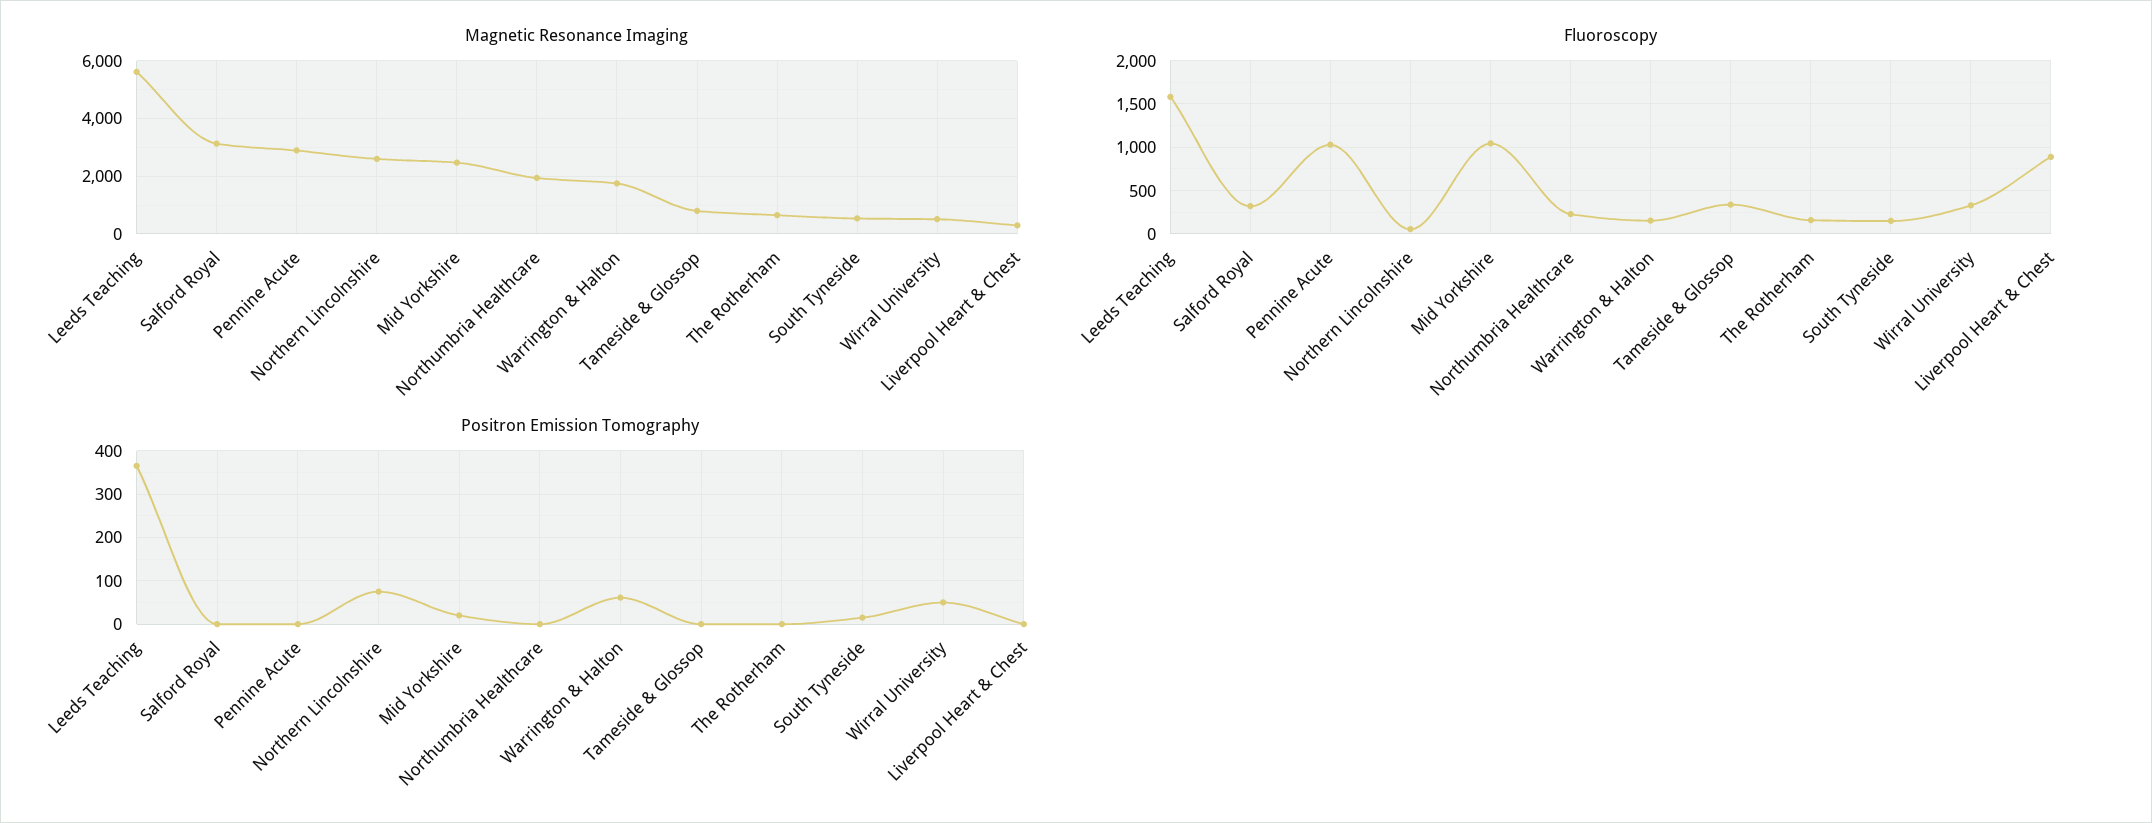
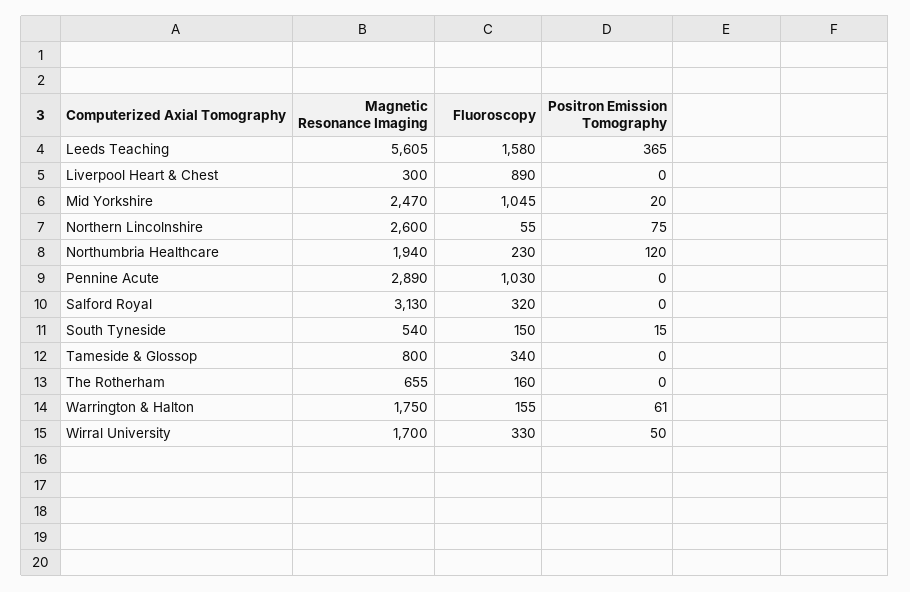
Magnetic Resonance Imaging, Wirral University: 500 -> 1700
Positron Emission Tomography, Northumbria Healthcare: 0 -> 120

